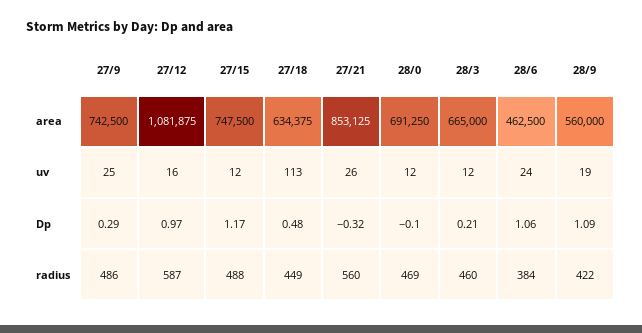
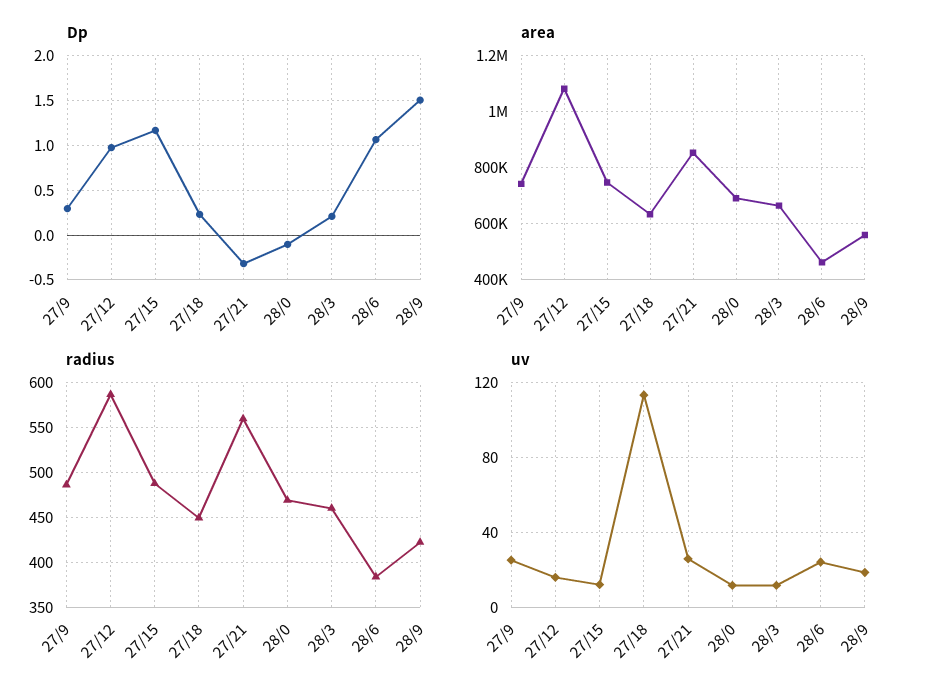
Dp, 27/18: 0.48 -> 0.2
Dp, 28/9: 1.09 -> 1.5

